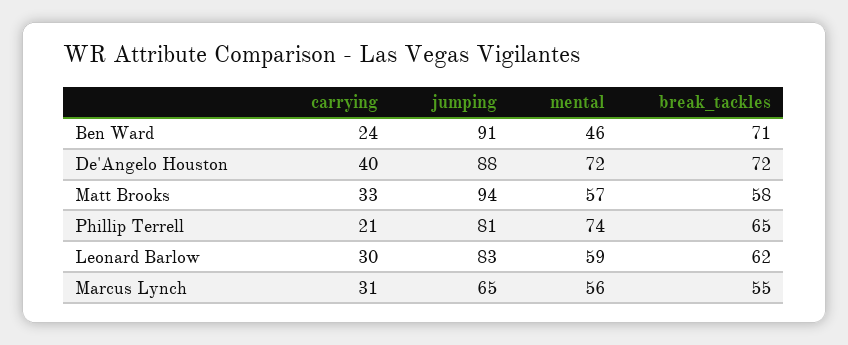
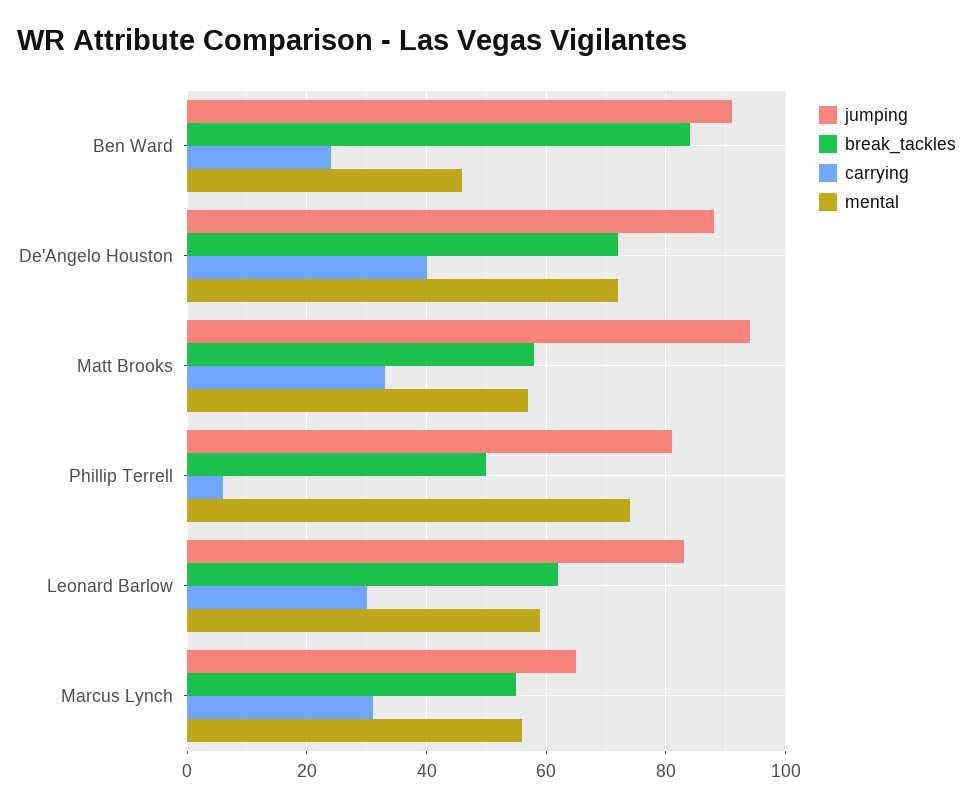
break_tackles, Ben Ward: 71 -> 85
carrying, Phillip Terrell: 21 -> 5
break_tackles, Phillip Terrell: 65 -> 50

